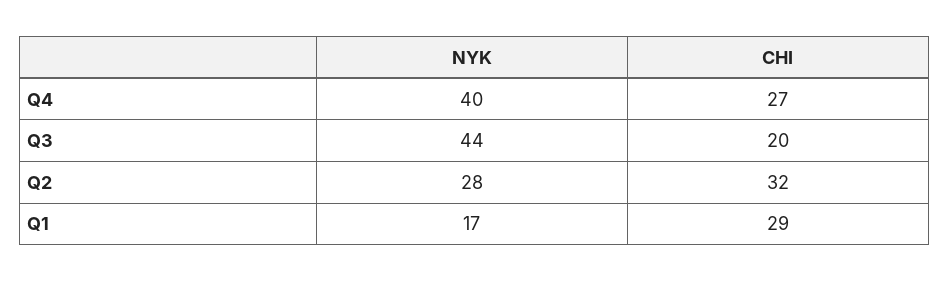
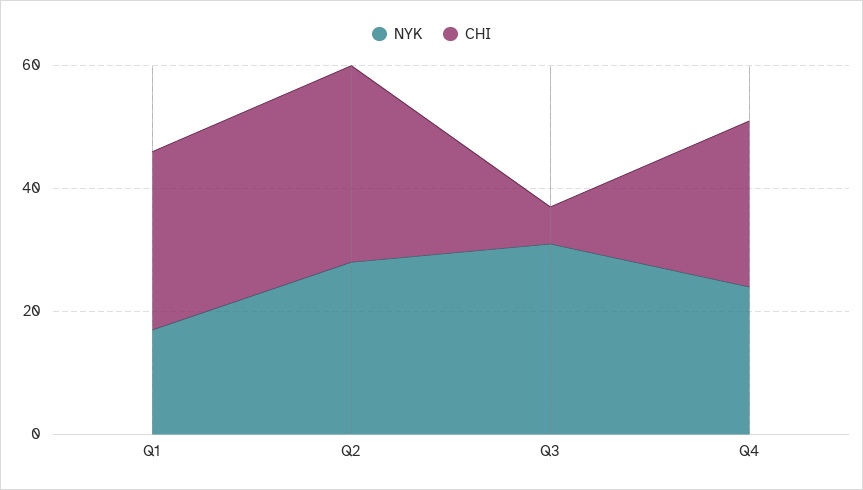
NYK, Q4: 40 -> 25
NYK, Q3: 44 -> 30
CHI, Q3: 20 -> 5

